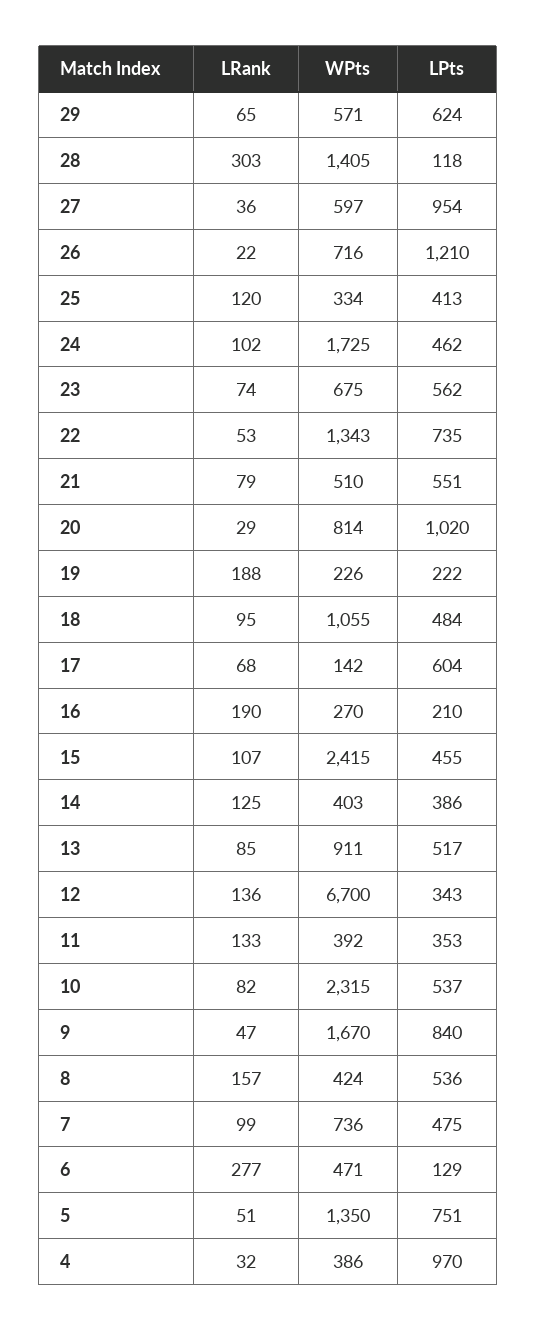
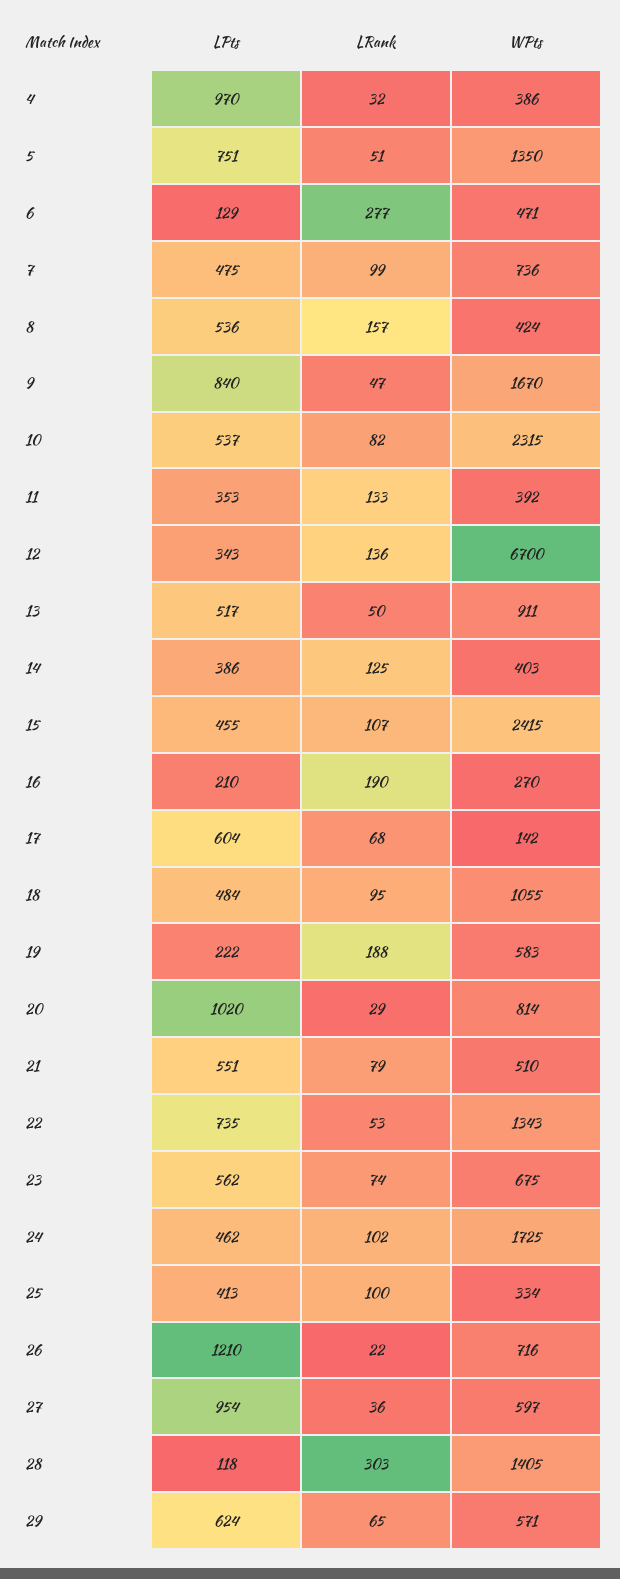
LRank, 25: 120 -> 100
WPts, 19: 226 -> 583
LRank, 13: 85 -> 50

